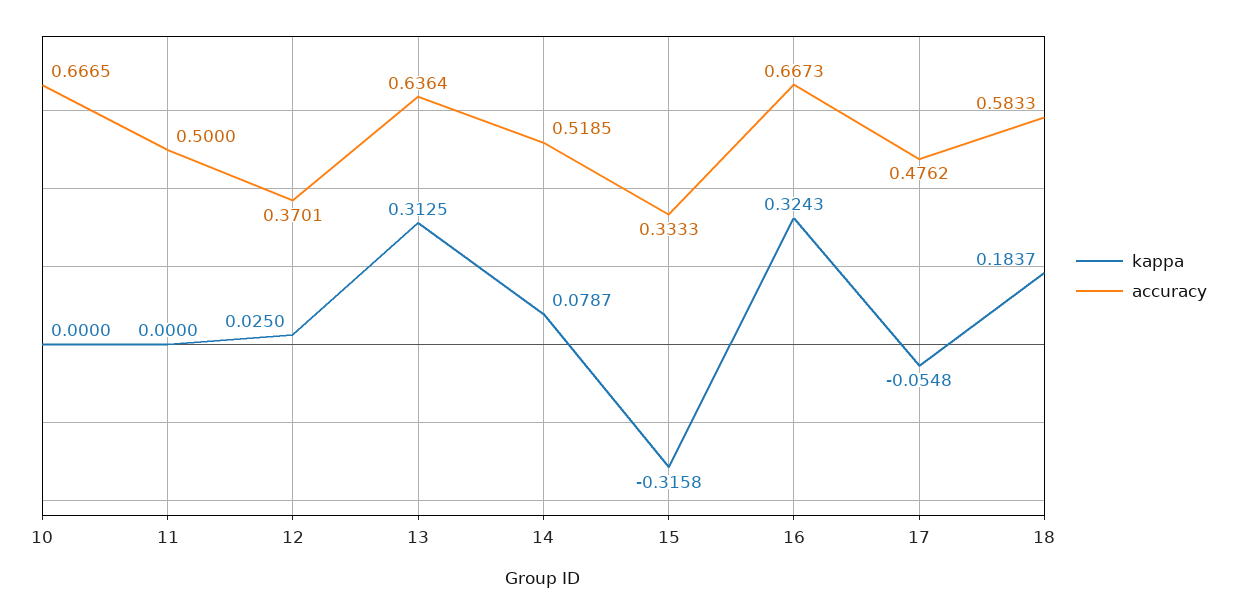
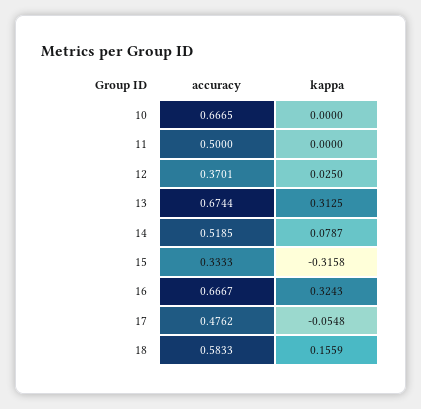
accuracy, 13: 0.6364 -> 0.6744
accuracy, 16: 0.6673 -> 0.6667
kappa, 18: 0.1837 -> 0.1559

